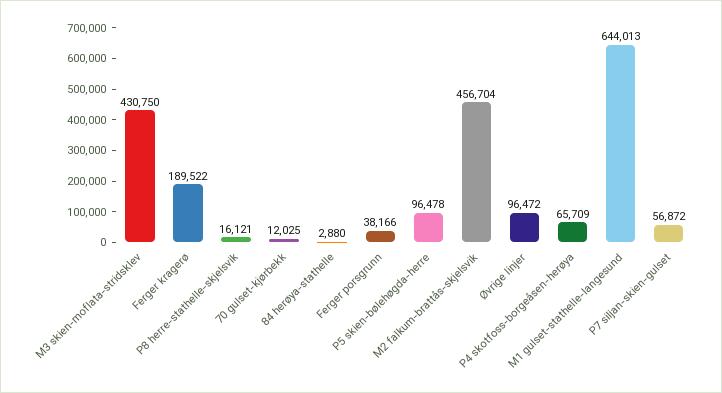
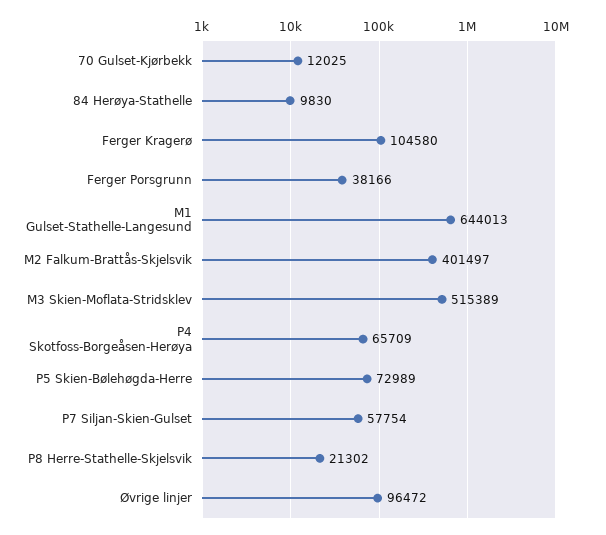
M3 skien-moflata-stridsklev: 430750 -> 515389
Ferger kragerø: 189522 -> 104580
P8 herre-stathelle-skjelsvik: 16121 -> 21302
84 herøya-stathelle: 2880 -> 9830
P5 skien-bølehøgda-herre: 96478 -> 72989
M2 falkum-brattås-skjelsvik: 456704 -> 401497
P7 siljan-skien-gulset: 56872 -> 57754

